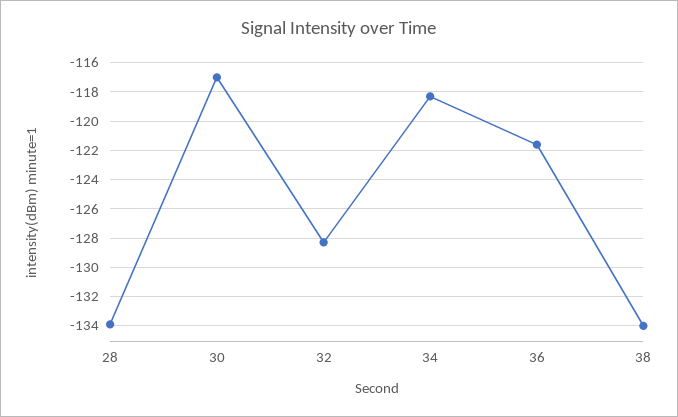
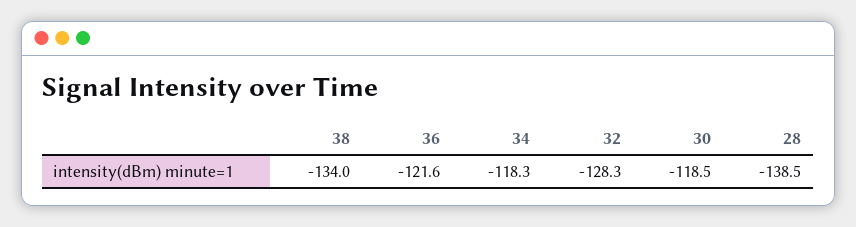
28: -134 -> -138.5
30: -117 -> -118.5

